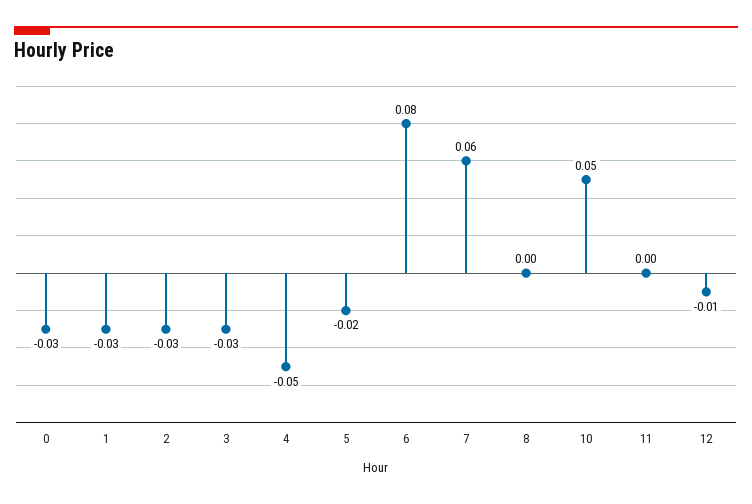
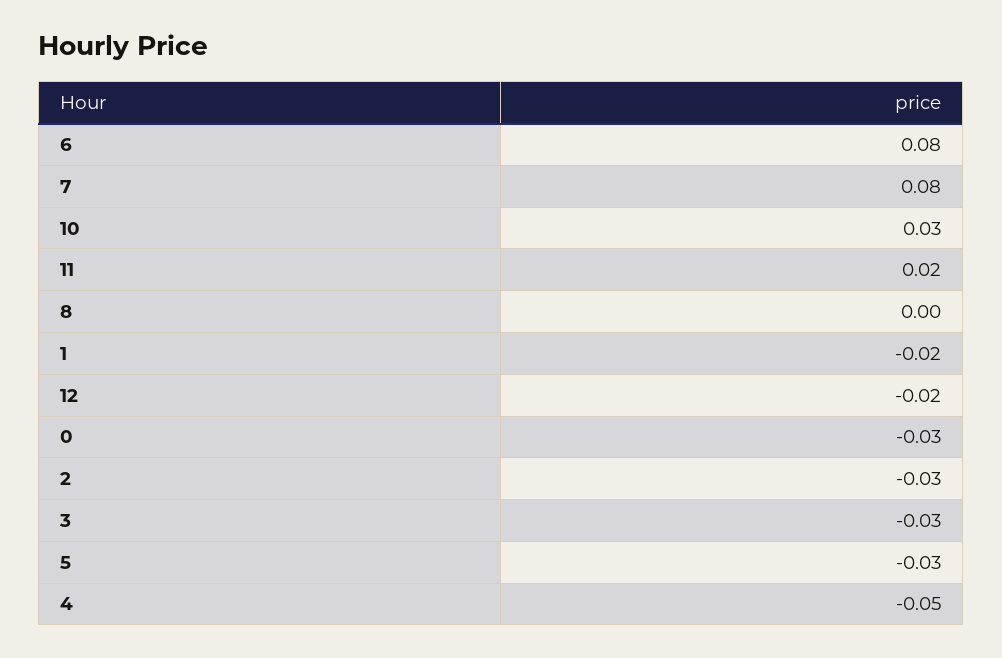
1: -0.03 -> -0.02
5: -0.02 -> -0.03
7: 0.06 -> 0.08
10: 0.05 -> 0.03
11: 0 -> 0.02
12: -0.01 -> -0.02

